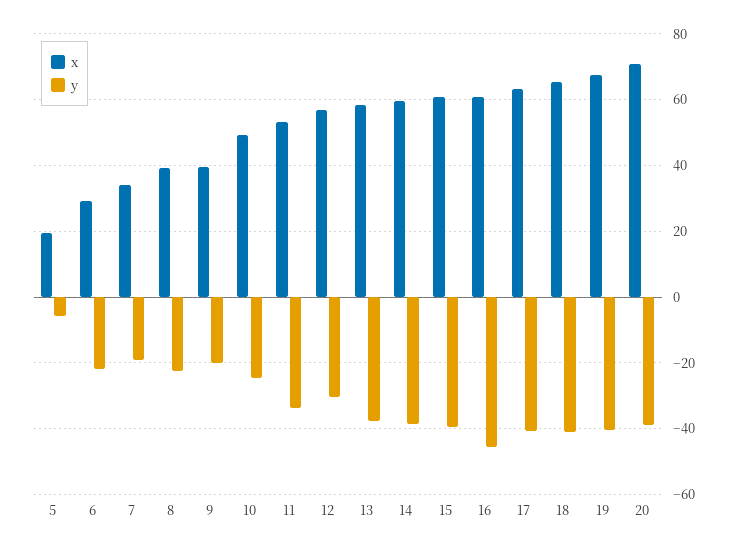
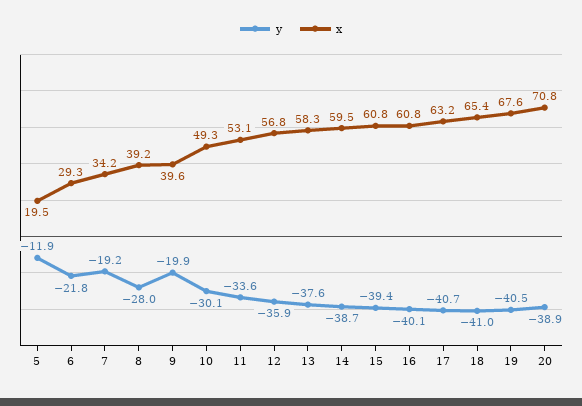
y, 5: -6 -> -11.9
y, 8: -22 -> -28
y, 10: -24 -> -30.1
y, 12: -30 -> -35.9
y, 16: -46 -> -40.1

